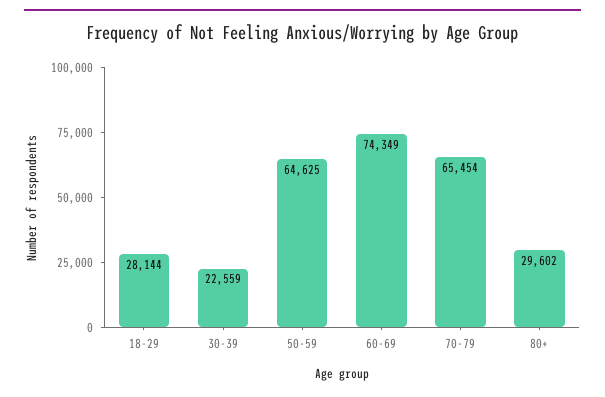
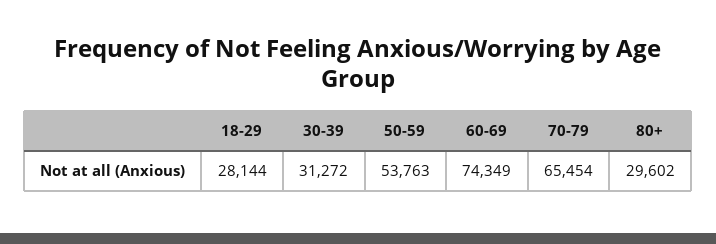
30-39: 22559 -> 31272
50-59: 64625 -> 53763

